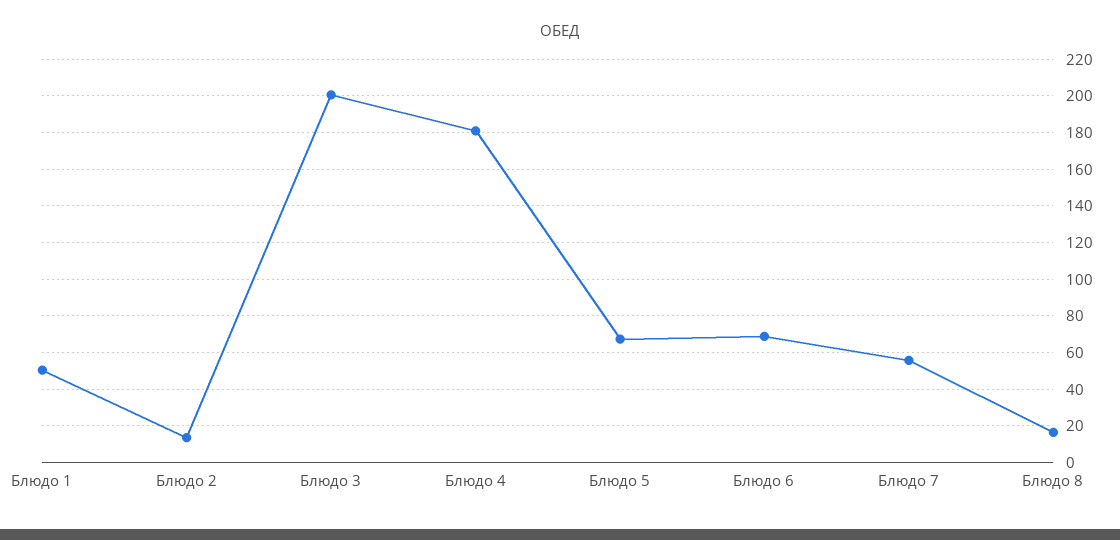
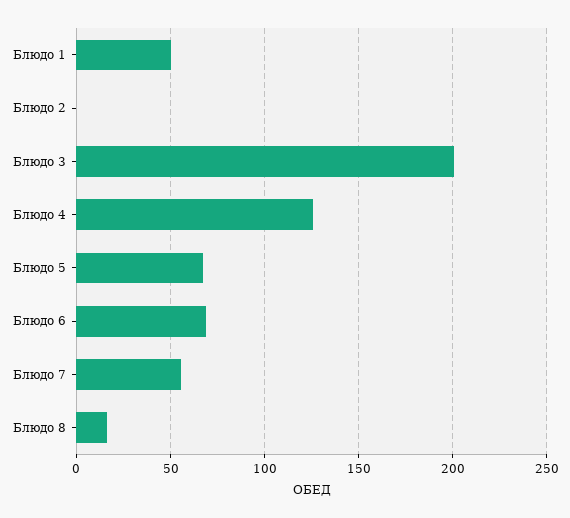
Блюдо 2: 15 -> 0
Блюдо 4: 180 -> 125

